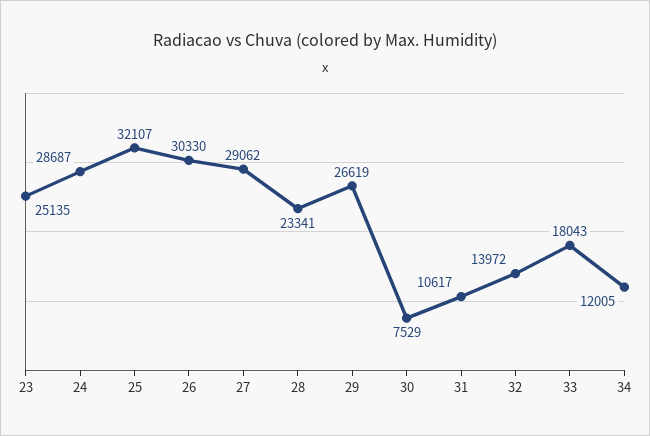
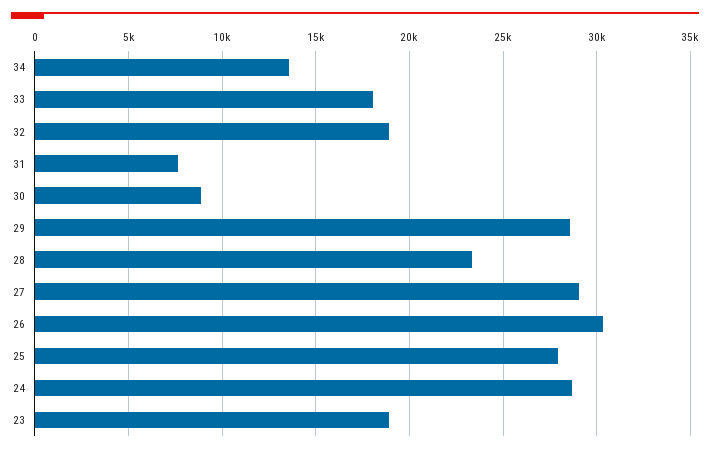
23: 25135 -> 19000
25: 32107 -> 28000
29: 26619 -> 28500
30: 7529 -> 9000
31: 10617 -> 7500
32: 13972 -> 19000
34: 12005 -> 13500

